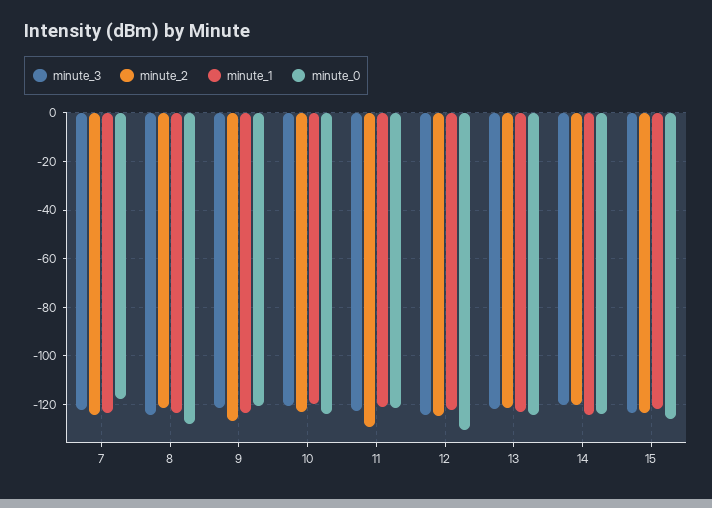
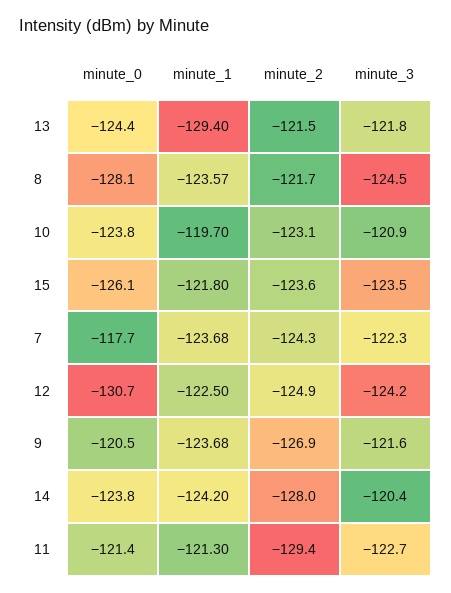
minute_1, 13: -122.5 -> -129.4
minute_2, 14: -120 -> -128

